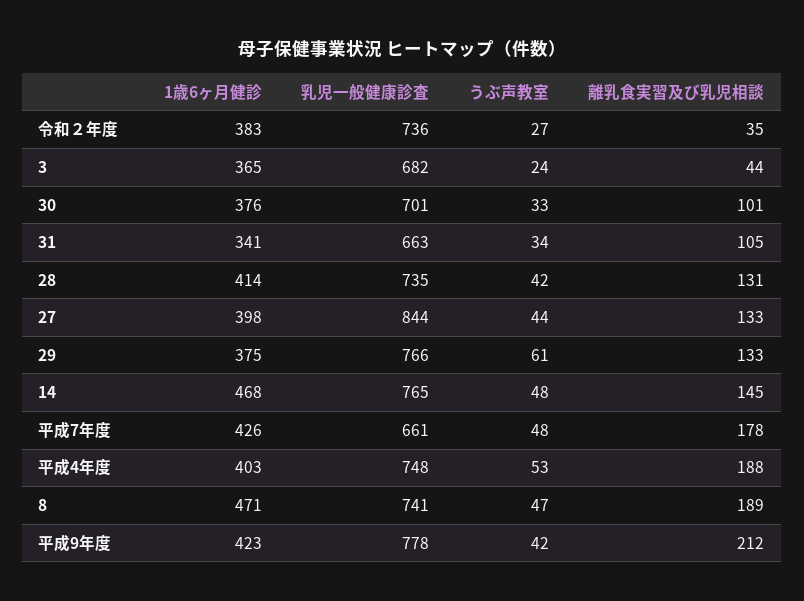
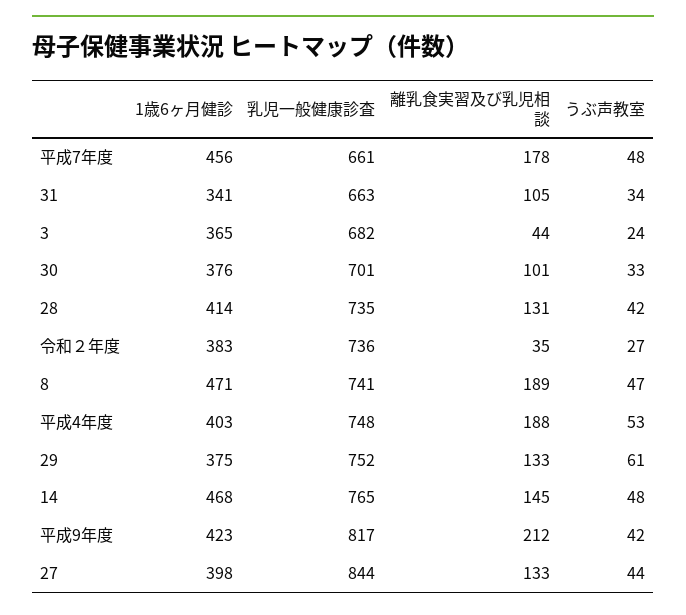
乳児一般健康診査, 29: 766 -> 752
1歳6ヶ月健診, 平成7年度: 426 -> 456
乳児一般健康診査, 平成9年度: 778 -> 817

